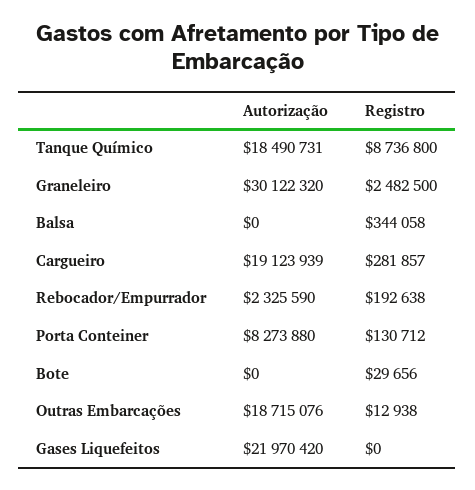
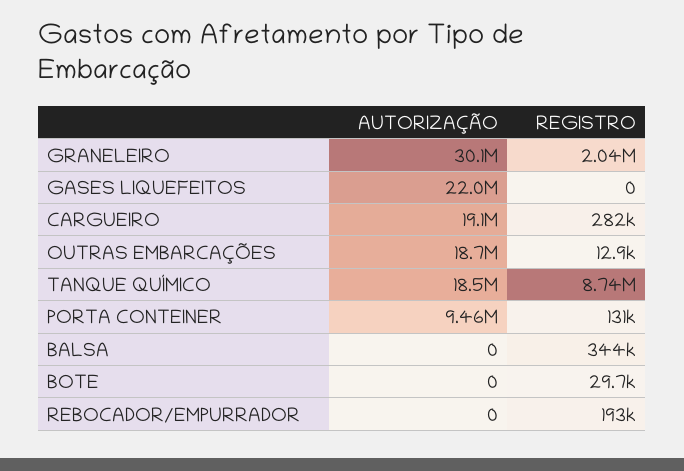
Registro, Graneleiro: 2482500 -> 2040000
Autorização, Rebocador/Empurrador: 2325590 -> 0
Autorização, Porta Conteiner: 8273880 -> 9460000

